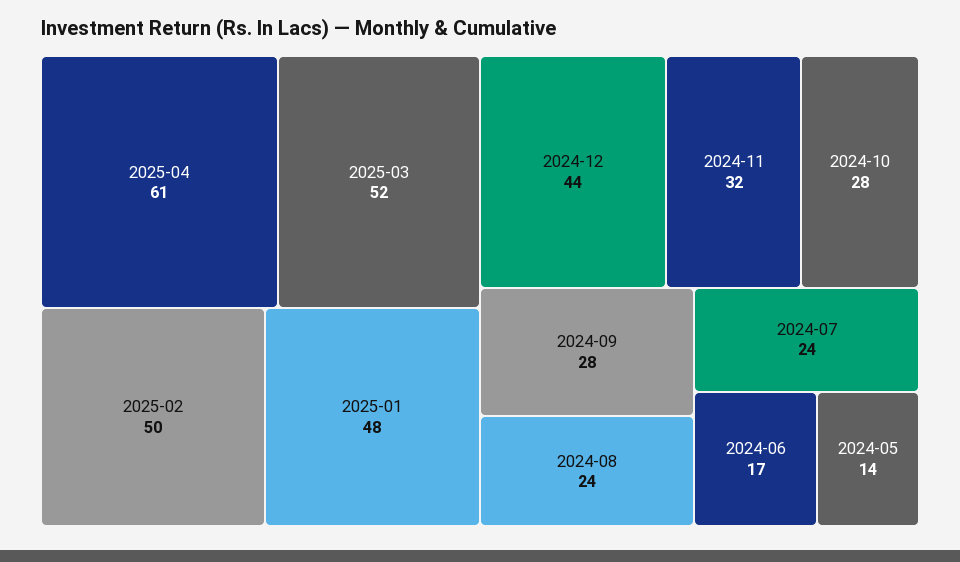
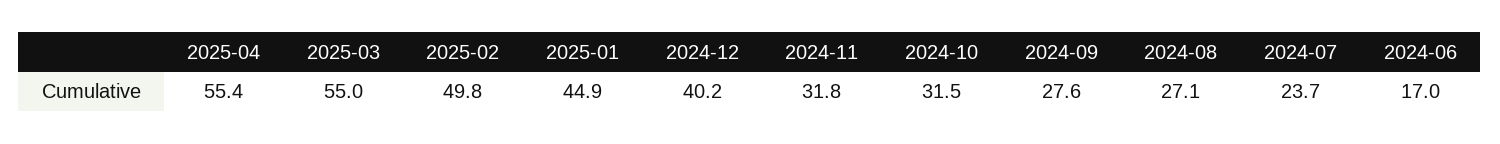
2025-04: 61 -> 55.4
2025-03: 52 -> 55
2025-01: 48 -> 44.9
2024-12: 44 -> 40.2
2024-10: 28 -> 31.5
2024-08: 24 -> 27.1
2024-05: 14 -> none

